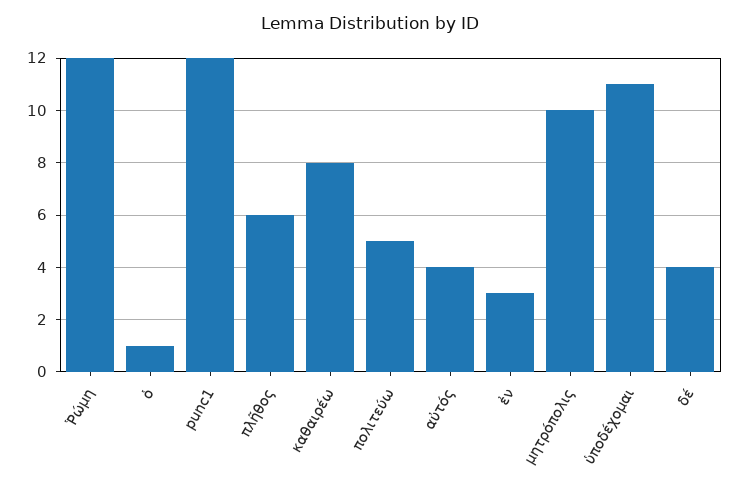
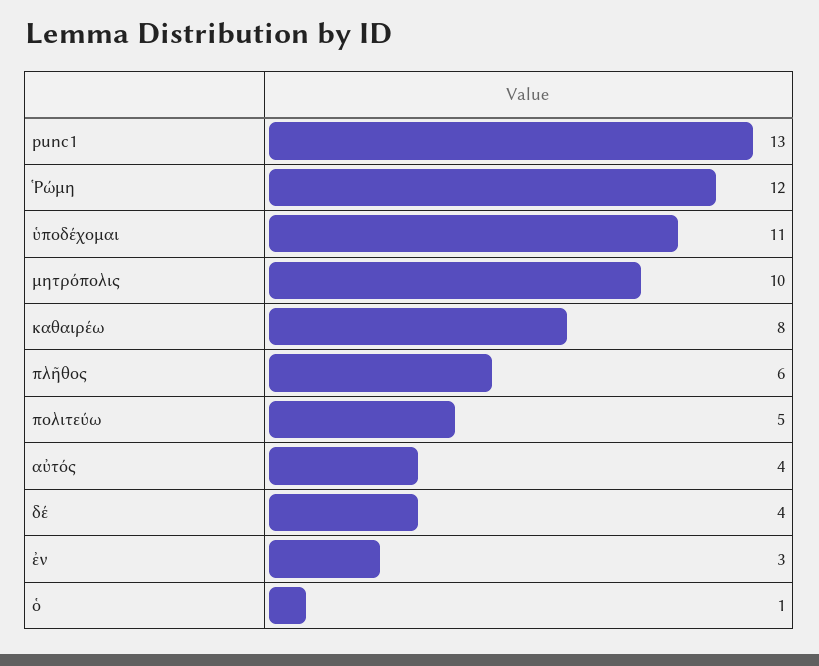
punc1: 12 -> 13

